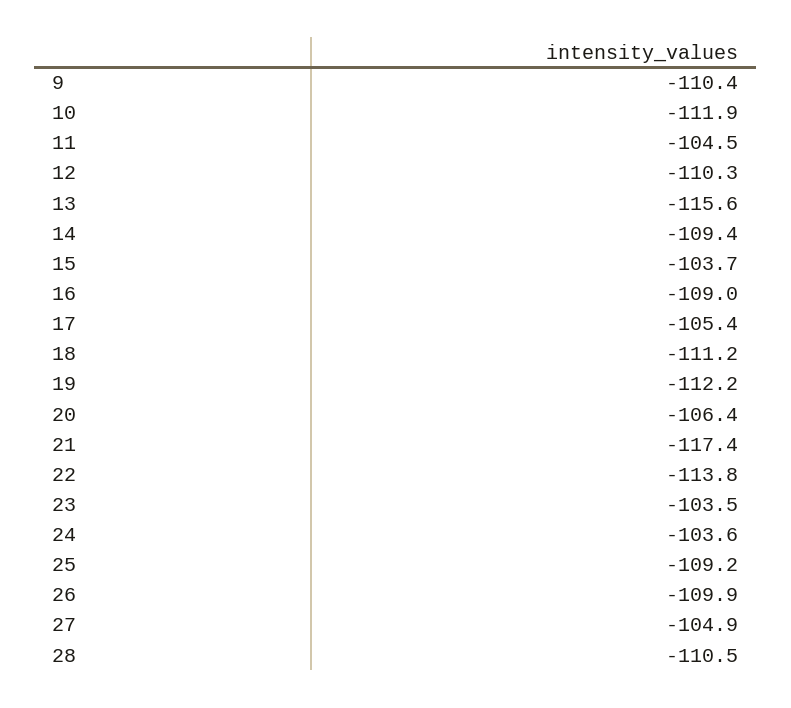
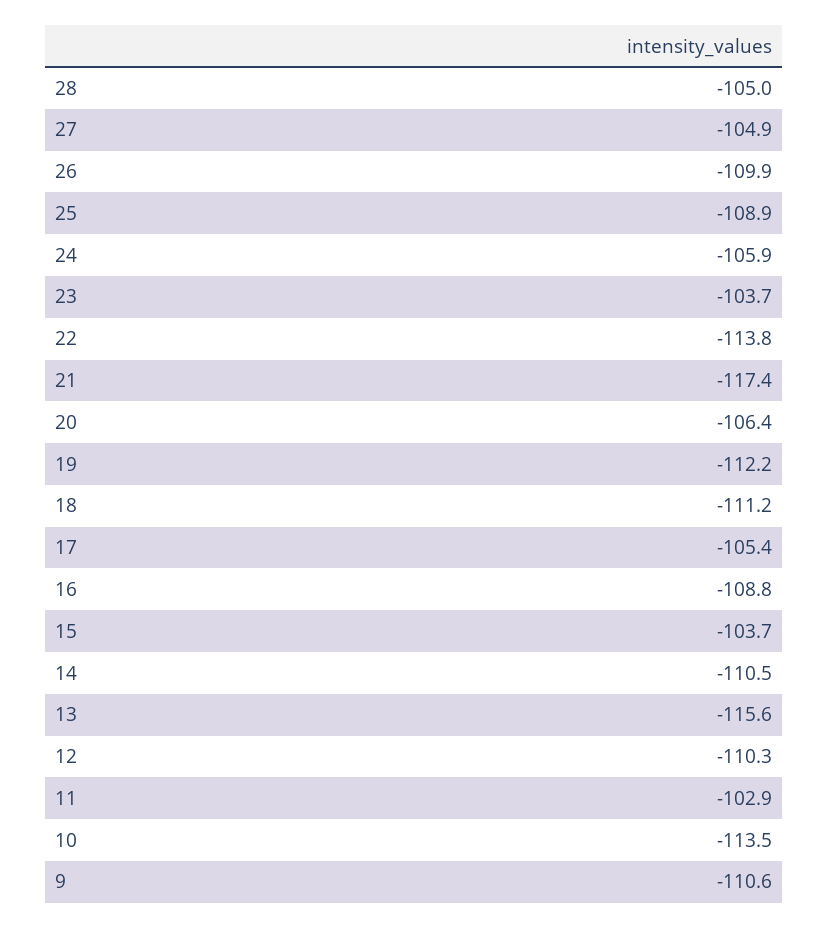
9: -110.4 -> -110.6
10: -111.9 -> -113.5
11: -104.5 -> -102.9
14: -109.4 -> -110.5
16: -109 -> -108.8
23: -103.5 -> -103.7
24: -103.6 -> -105.9
25: -109.2 -> -108.9
28: -110.5 -> -105

